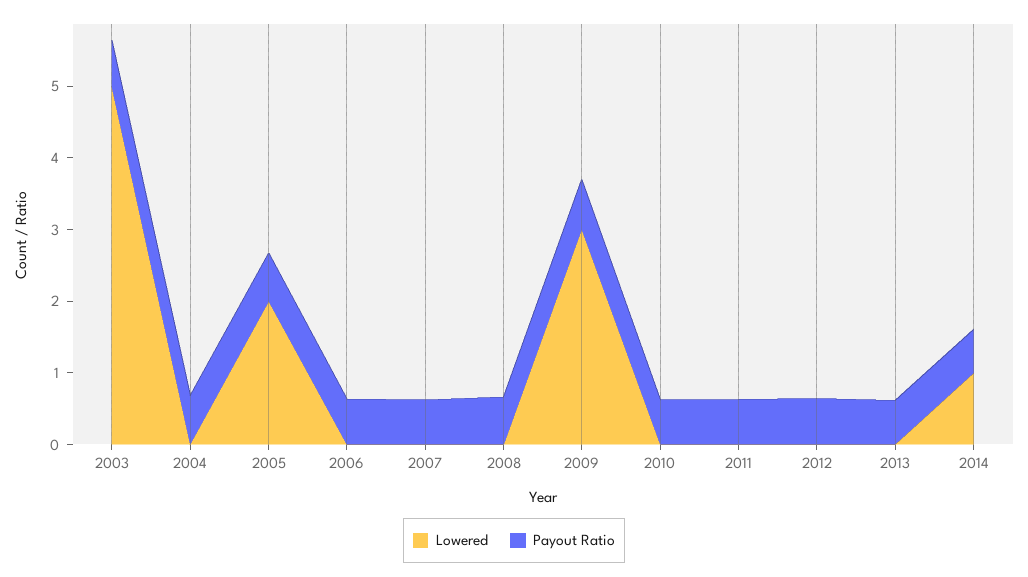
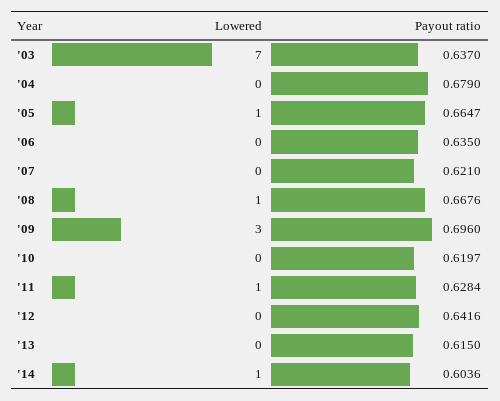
Lowered, 2003: 5 -> 7
Lowered, 2005: 2 -> 1
Lowered, 2008: 0 -> 1
Lowered, 2011: 0 -> 1

